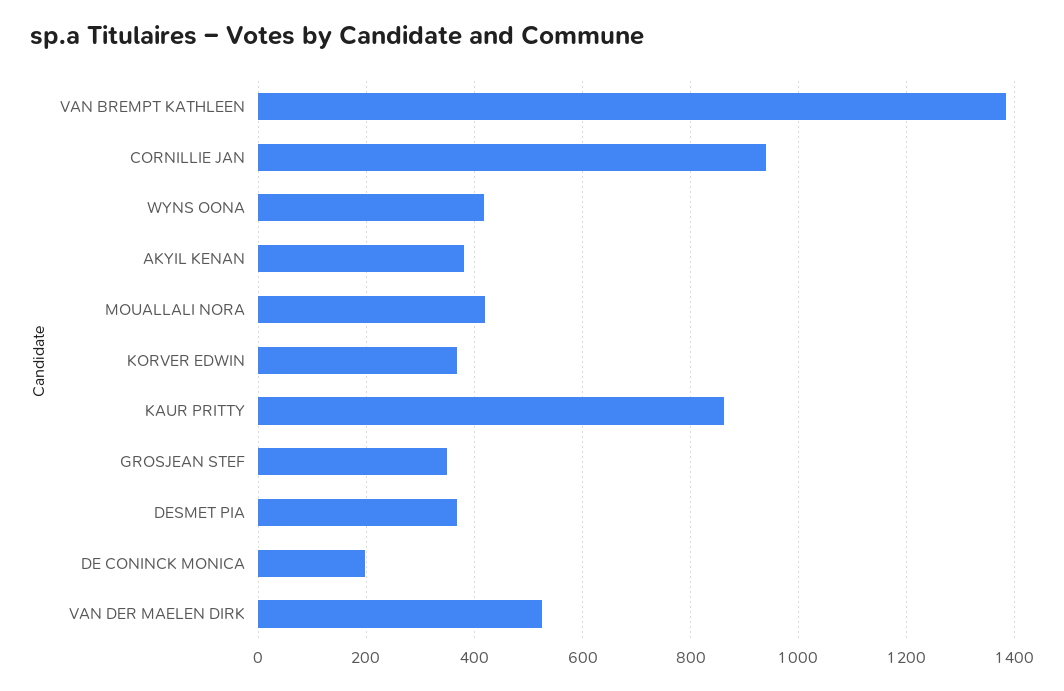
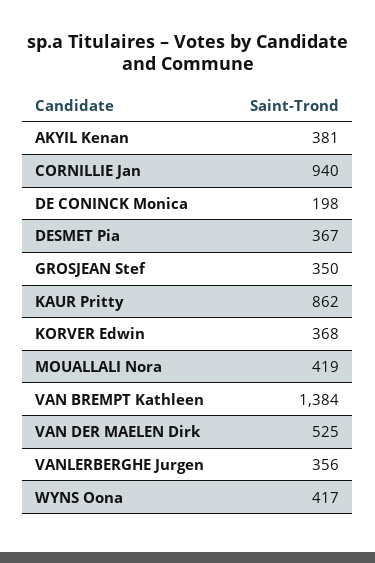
VANLERBERGHE Jurgen: none -> 356

